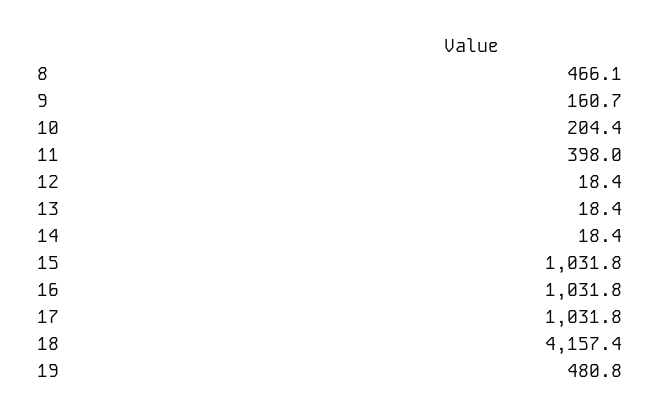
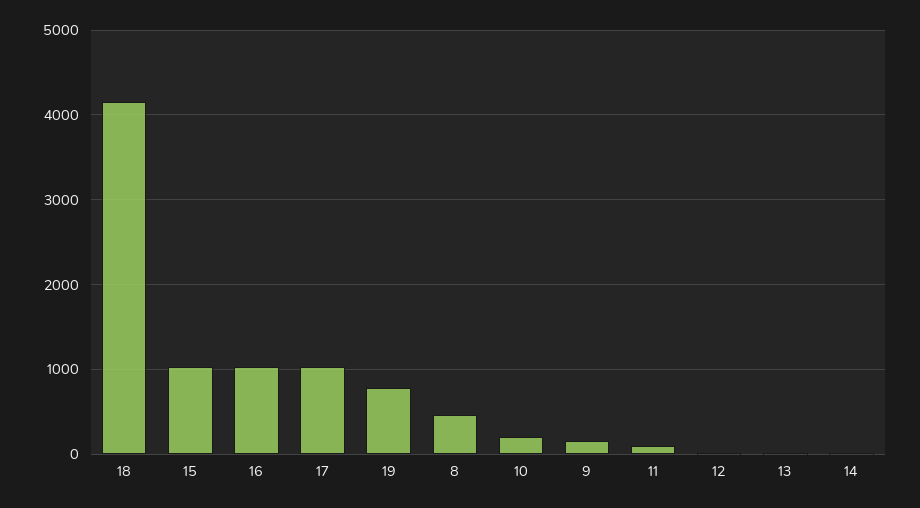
11: 398 -> 100
19: 480.8 -> 800

